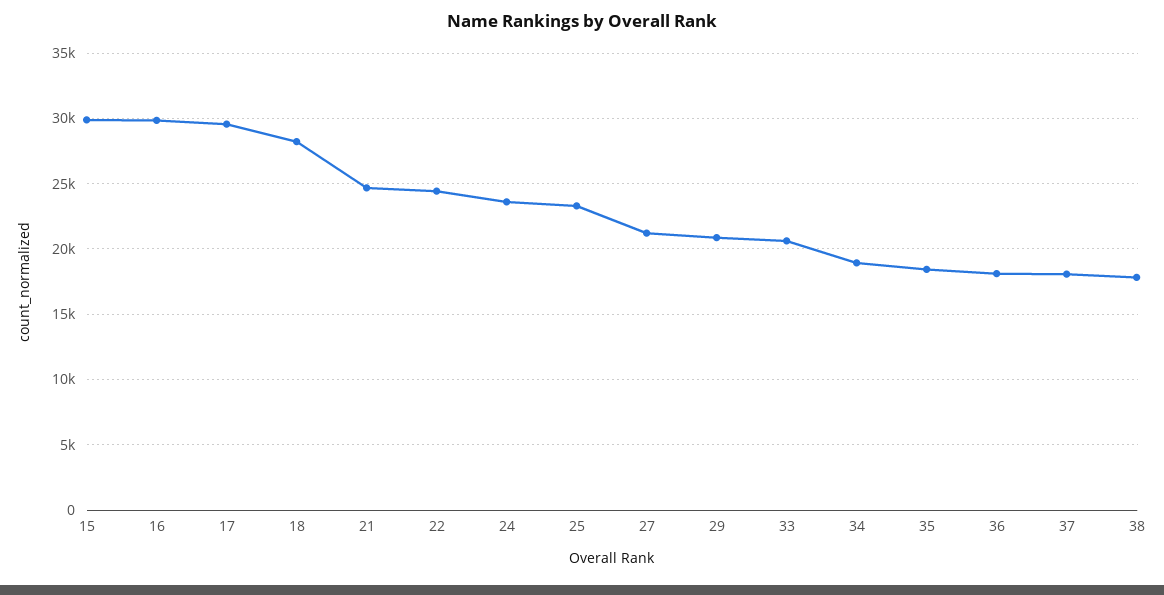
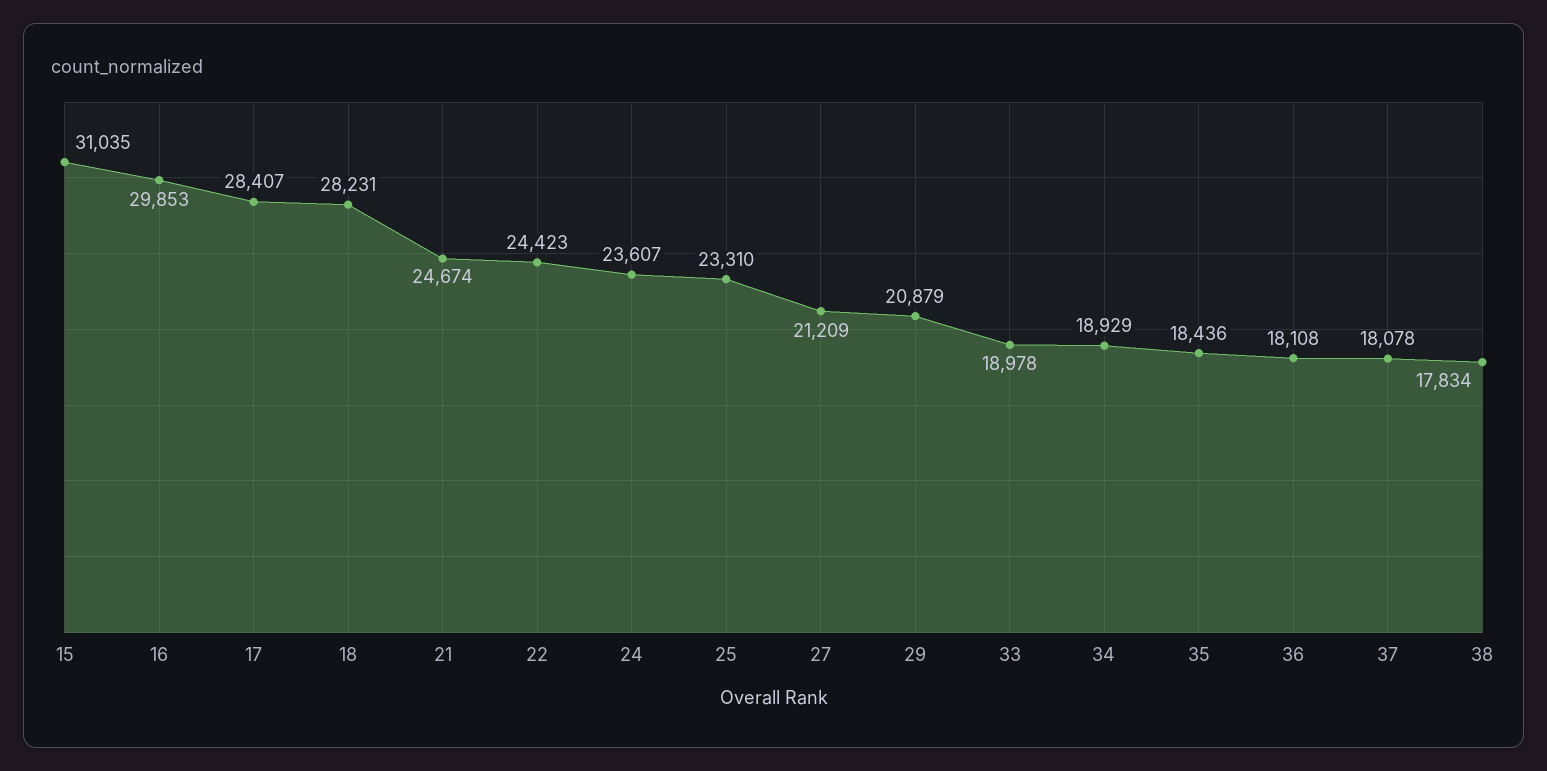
15: 30000 -> 31035
17: 29500 -> 28407
33: 20500 -> 18978

